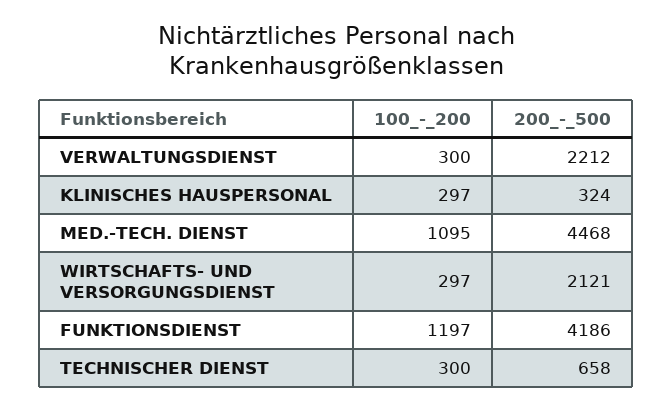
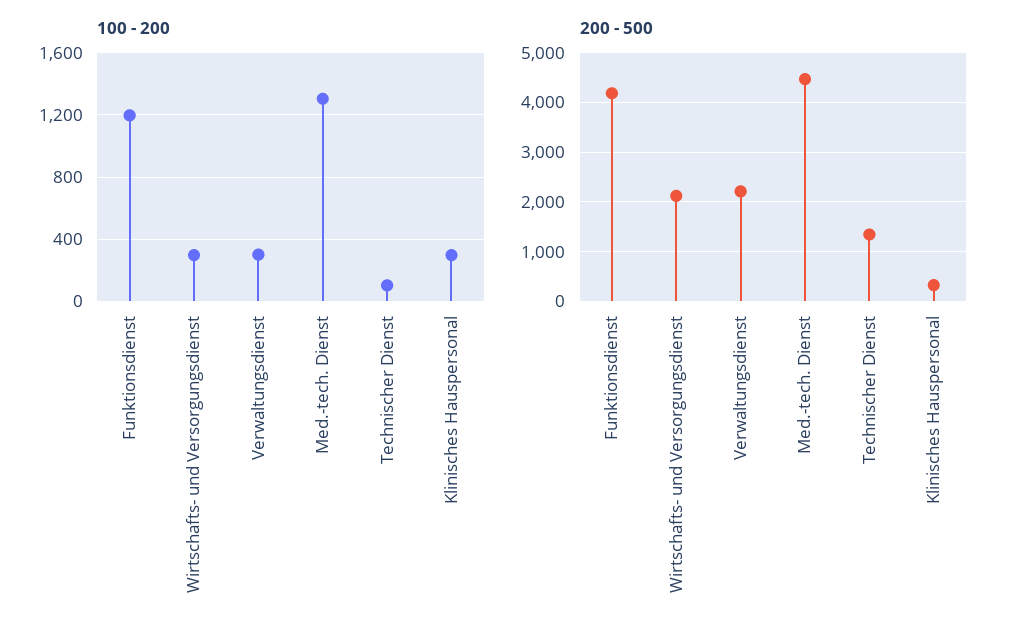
100_-_200, MED.-TECH. DIENST: 1095 -> 1300
100_-_200, TECHNISCHER DIENST: 300 -> 100
200_-_500, TECHNISCHER DIENST: 658 -> 1400

